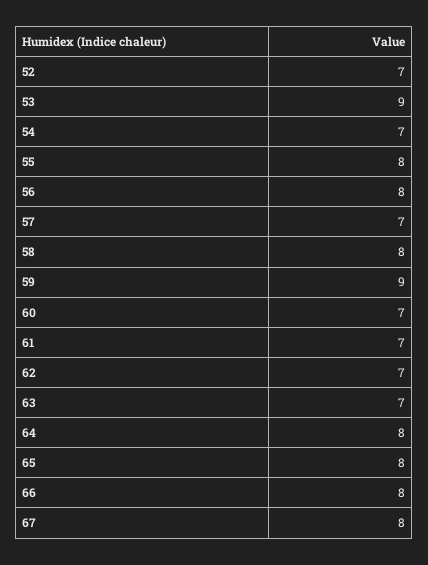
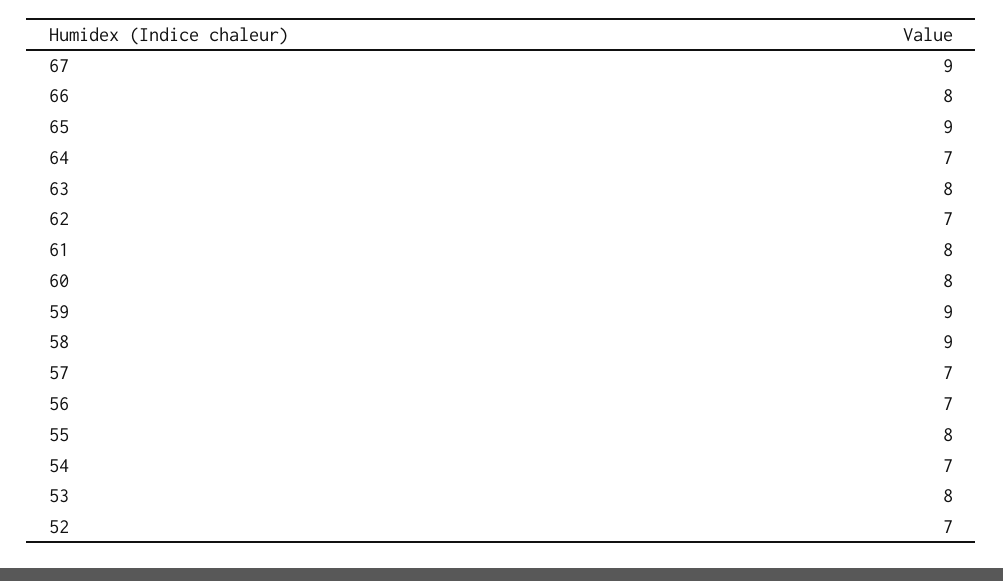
53: 9 -> 8
56: 8 -> 7
58: 8 -> 9
60: 7 -> 8
61: 7 -> 8
63: 7 -> 8
64: 8 -> 7
65: 8 -> 9
67: 8 -> 9

